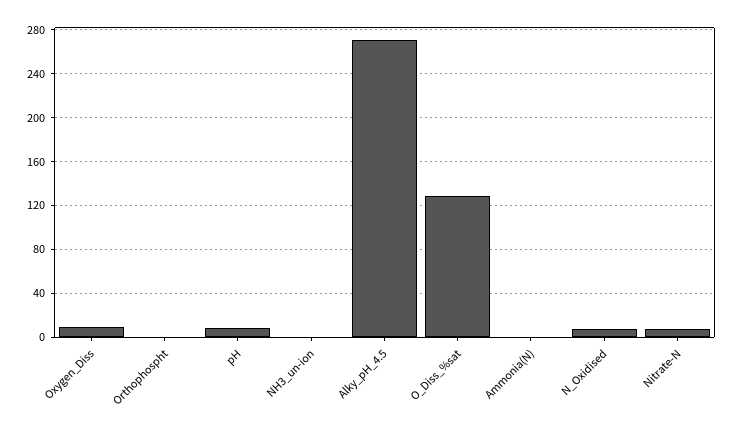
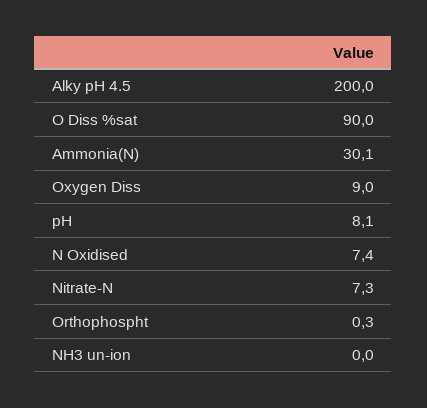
Alky_pH_4.5: 270 -> 200
O_Diss_%sat: 130 -> 90
Ammonia(N): 0 -> 30.1

